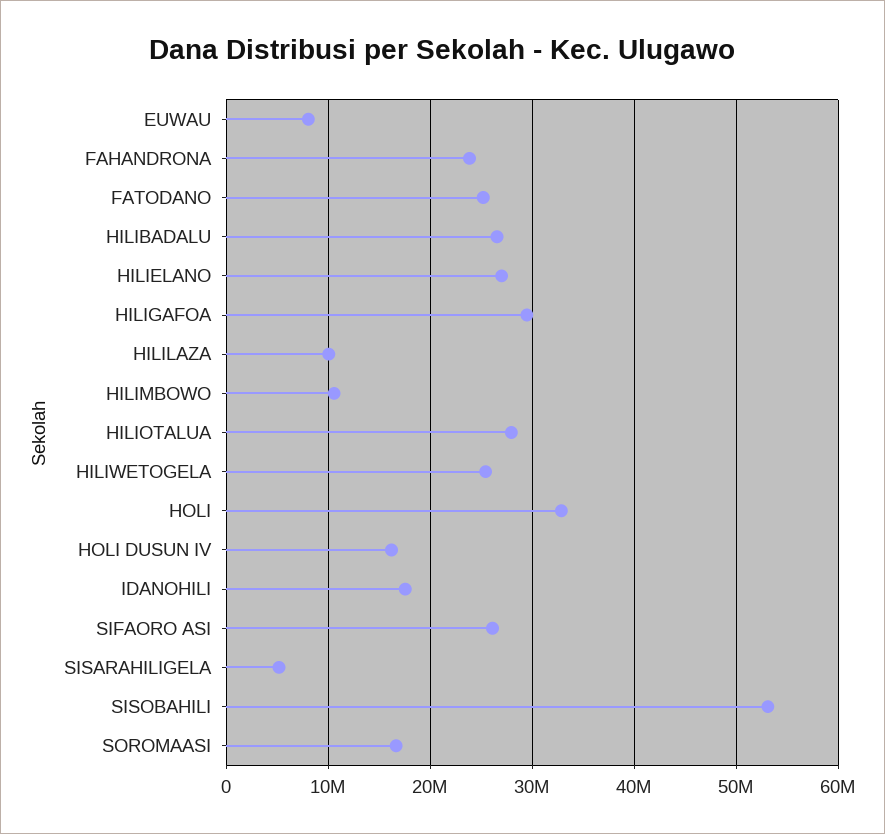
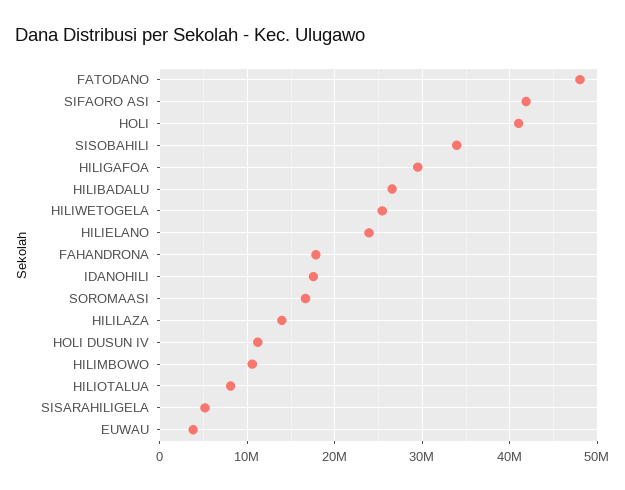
EUWAU: 8000000 -> 4000000
FAHANDRONA: 24000000 -> 18000000
FATODANO: 25000000 -> 48000000
HILIELANO: 27000000 -> 24000000
HILILAZA: 10000000 -> 14000000
HILIOTALUA: 28000000 -> 8000000
HOLI: 33000000 -> 41000000
HOLI DUSUN IV: 16000000 -> 11000000
SIFAORO ASI: 26000000 -> 42000000
SISOBAHILI: 53000000 -> 34000000

